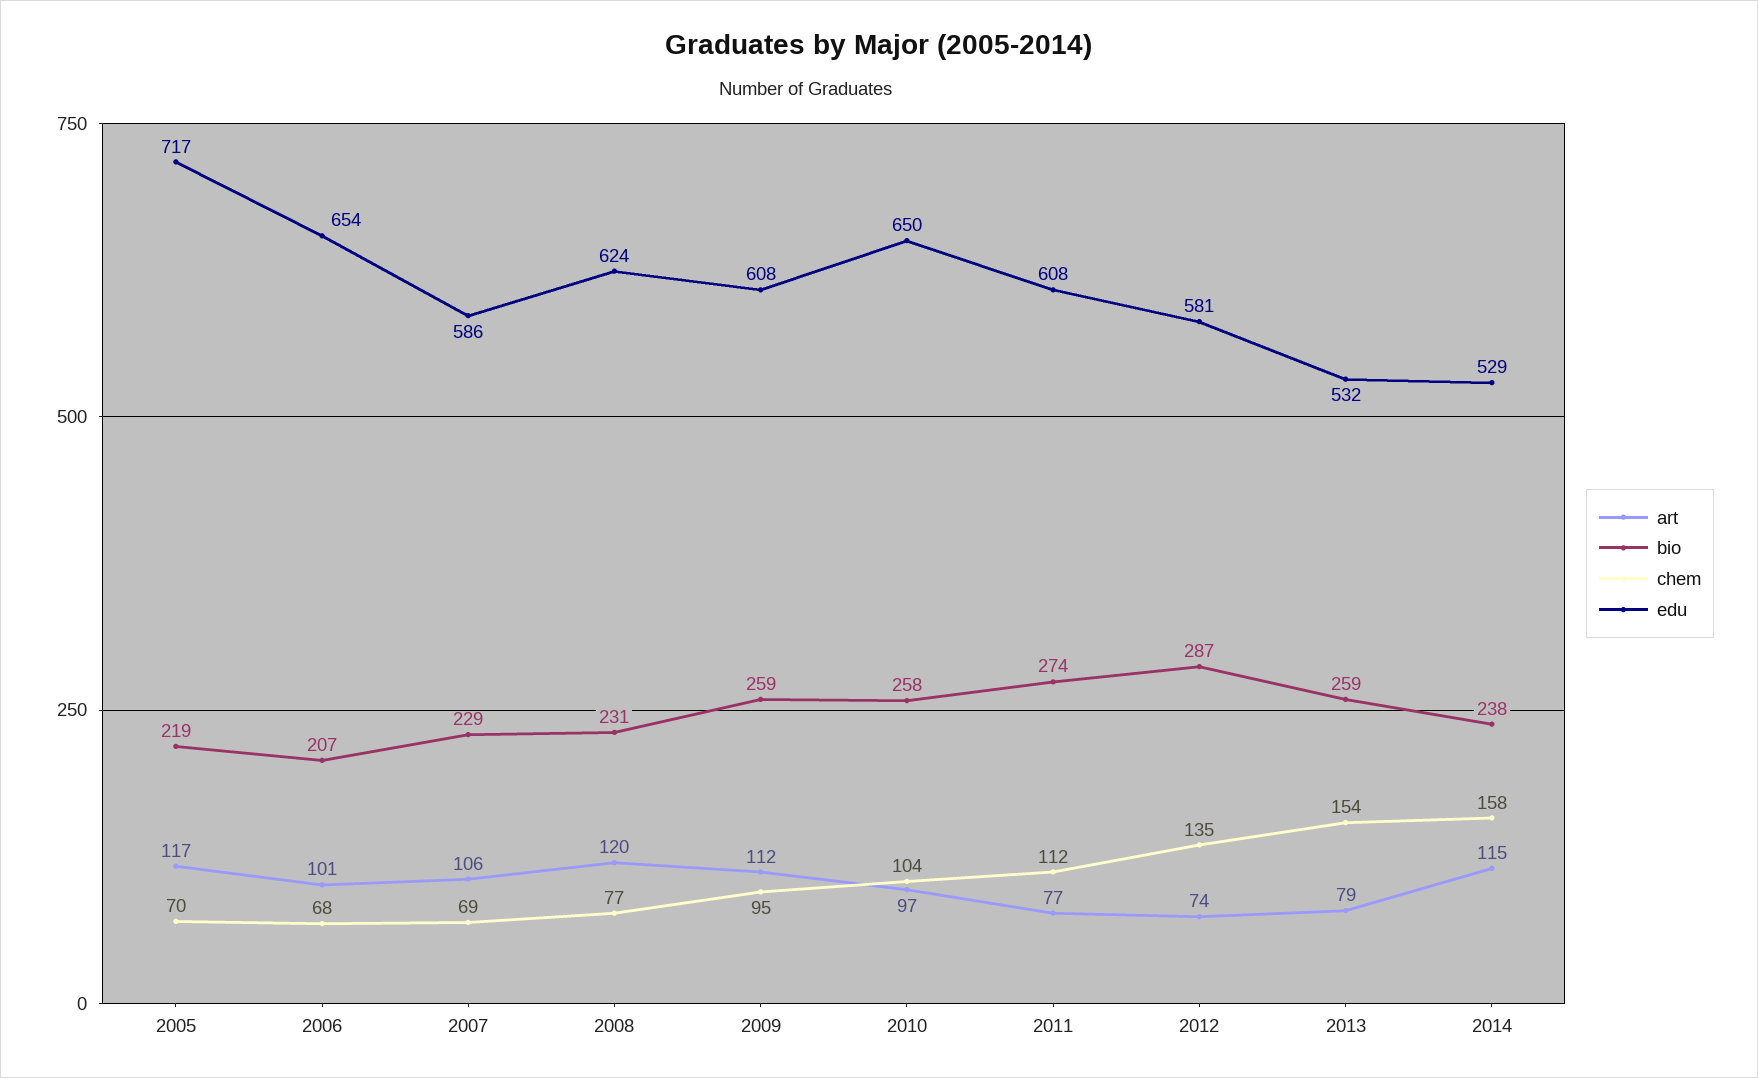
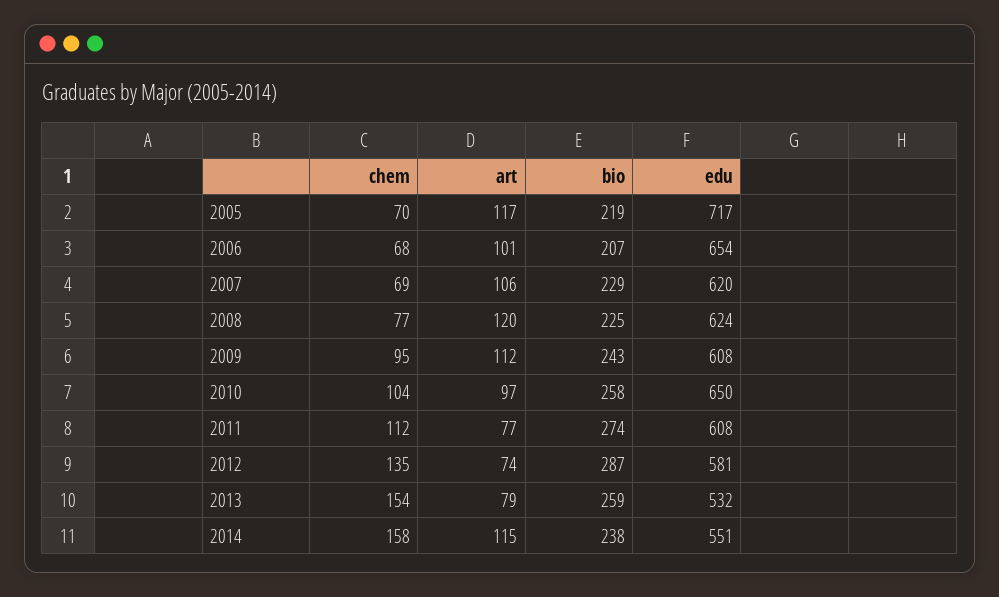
edu, 2007: 586 -> 620
bio, 2008: 231 -> 225
bio, 2009: 259 -> 243
edu, 2014: 529 -> 551

